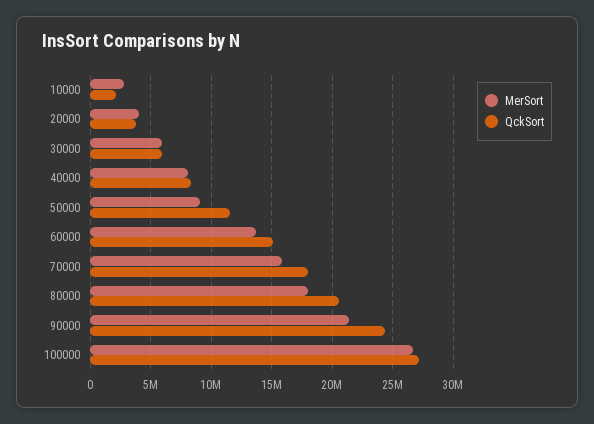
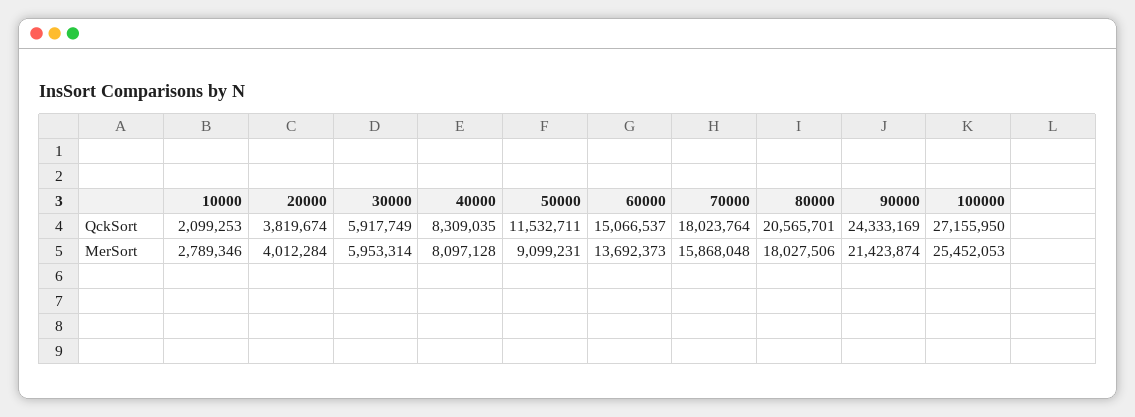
MerSort, 100000: 26500000 -> 25452053

